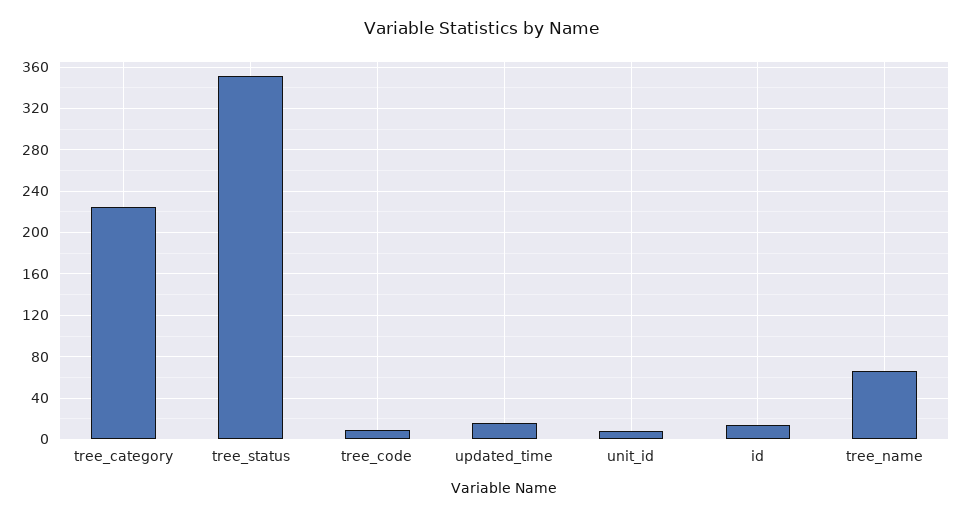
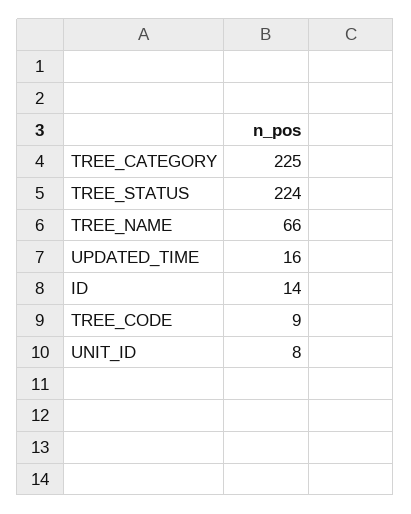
tree_status: 350 -> 224

